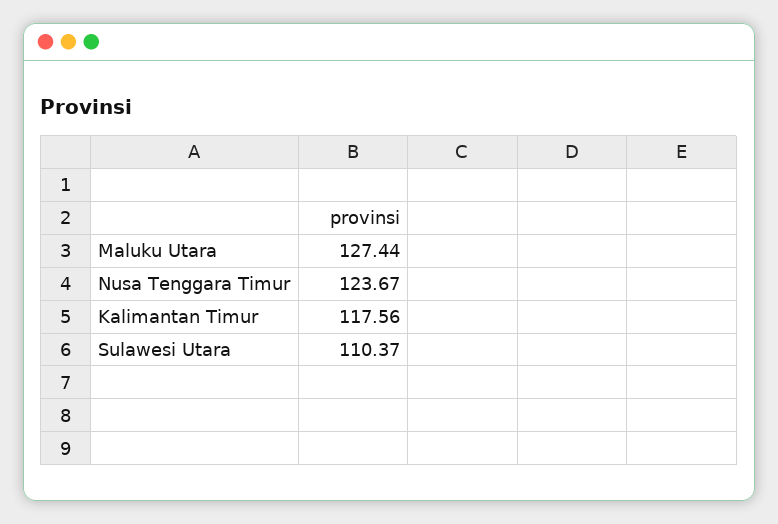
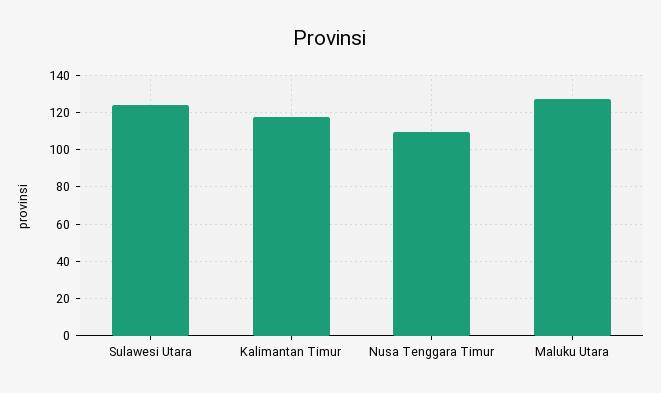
Nusa Tenggara Timur: 123.67 -> 110
Sulawesi Utara: 110.37 -> 125

